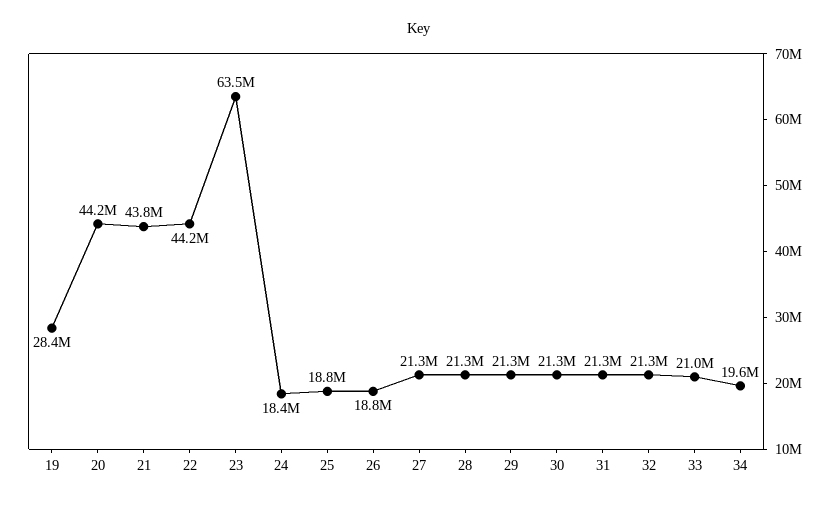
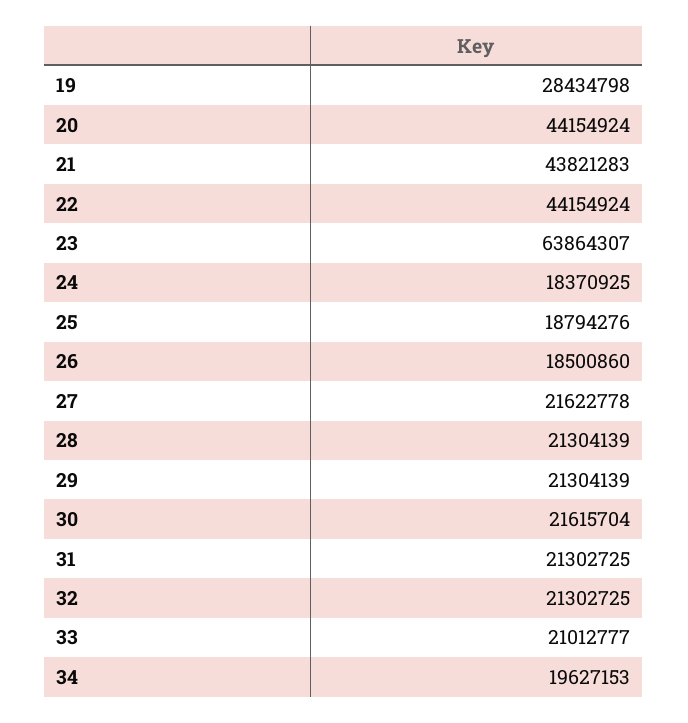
23: 63500000 -> 63864307
26: 18800000 -> 18500860
27: 21300000 -> 21622778
30: 21300000 -> 21615704

